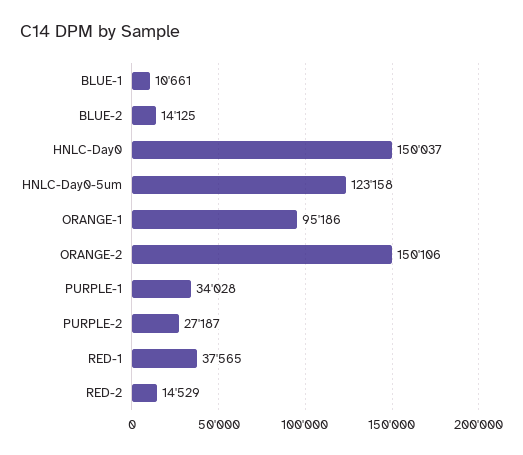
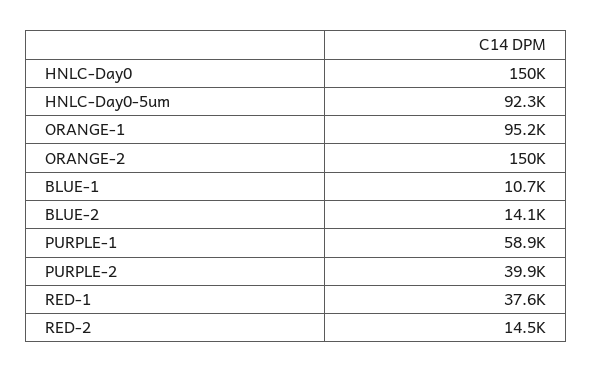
HNLC-Day0-5um: 123158 -> 92300
PURPLE-1: 34028 -> 58900
PURPLE-2: 27187 -> 39900

